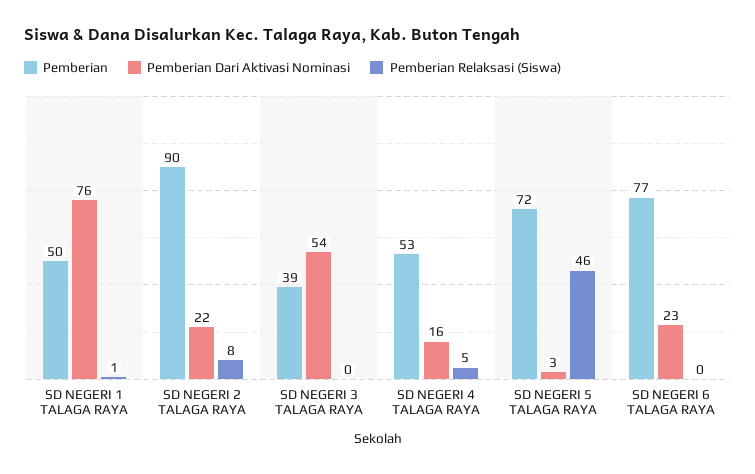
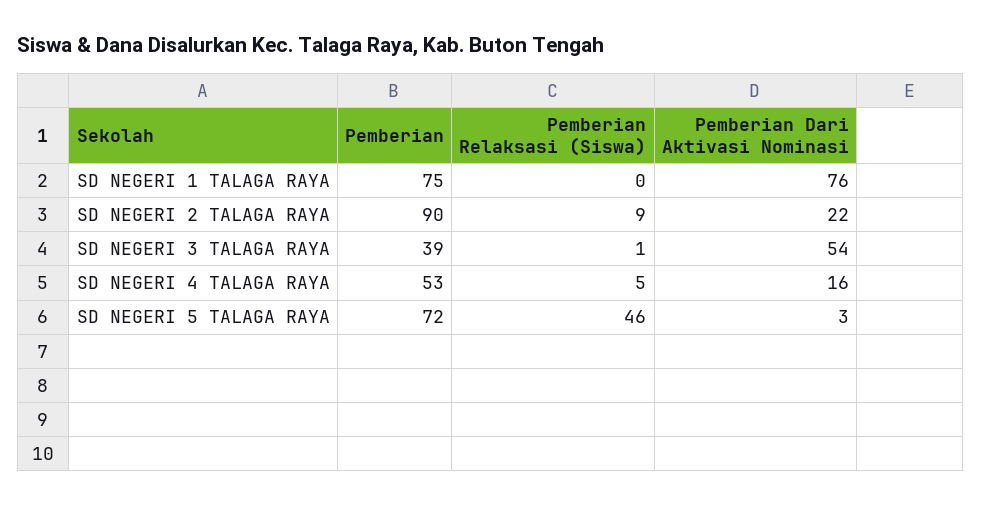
Pemberian, SD NEGERI 1 TALAGA RAYA: 50 -> 75
Pemberian Relaksasi (Siswa), SD NEGERI 1 TALAGA RAYA: 1 -> 0
Pemberian Relaksasi (Siswa), SD NEGERI 2 TALAGA RAYA: 8 -> 9
Pemberian Relaksasi (Siswa), SD NEGERI 3 TALAGA RAYA: 0 -> 1
Pemberian, SD NEGERI 6 TALAGA RAYA: 77 -> none
Pemberian Dari Aktivasi Nominasi, SD NEGERI 6 TALAGA RAYA: 23 -> none
Pemberian Relaksasi (Siswa), SD NEGERI 6 TALAGA RAYA: 0 -> none

